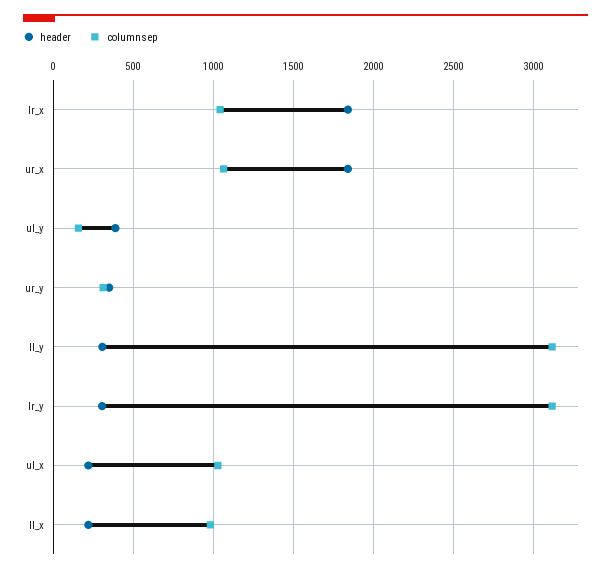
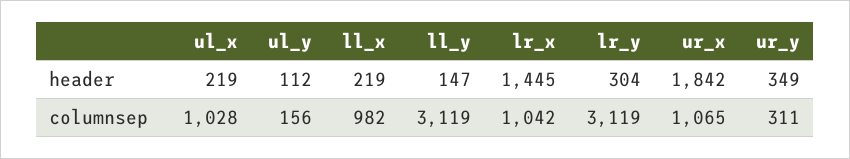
header, lr_x: 1850 -> 1445
header, ul_y: 400 -> 112
header, ll_y: 300 -> 147

